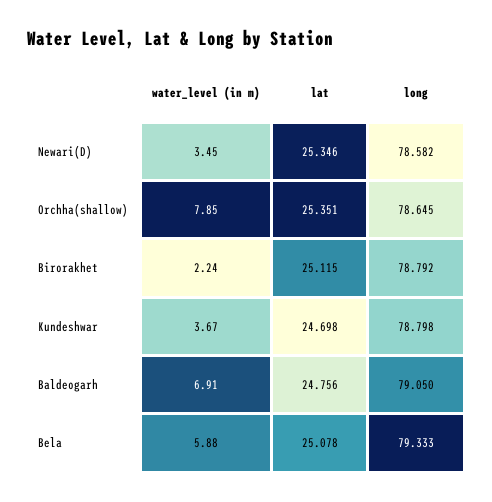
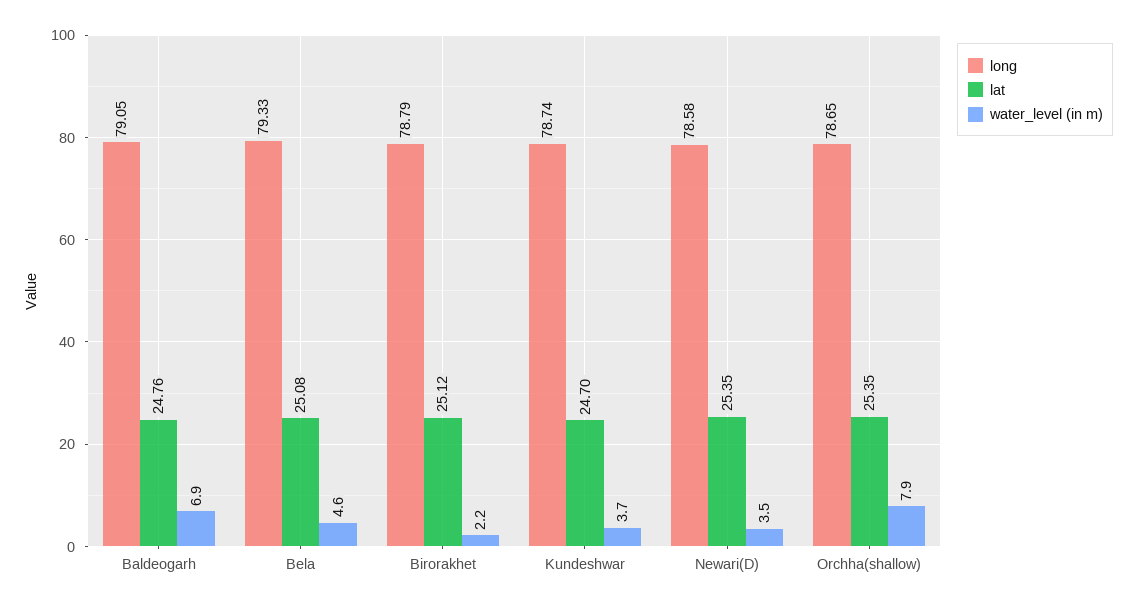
long, Kundeshwar: 78.798 -> 78.74
water_level (in m), Bela: 5.88 -> 4.6

